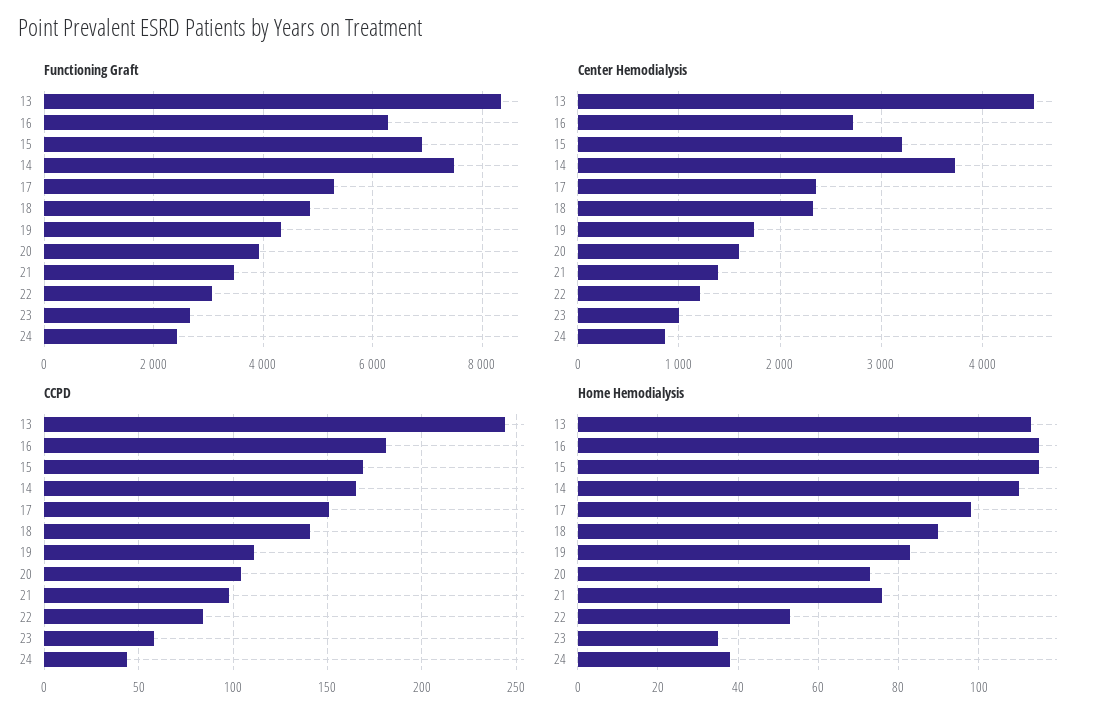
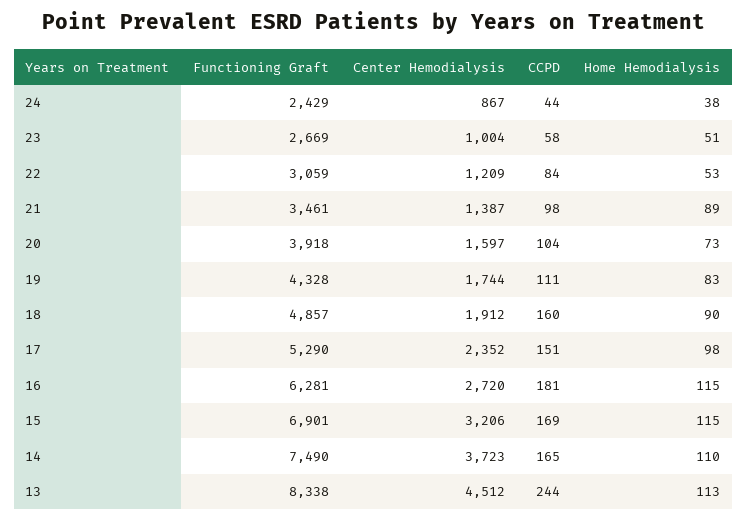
Center Hemodialysis, 18: 2300 -> 1912
CCPD, 18: 140 -> 160
Home Hemodialysis, 21: 75 -> 89
Home Hemodialysis, 23: 35 -> 51

